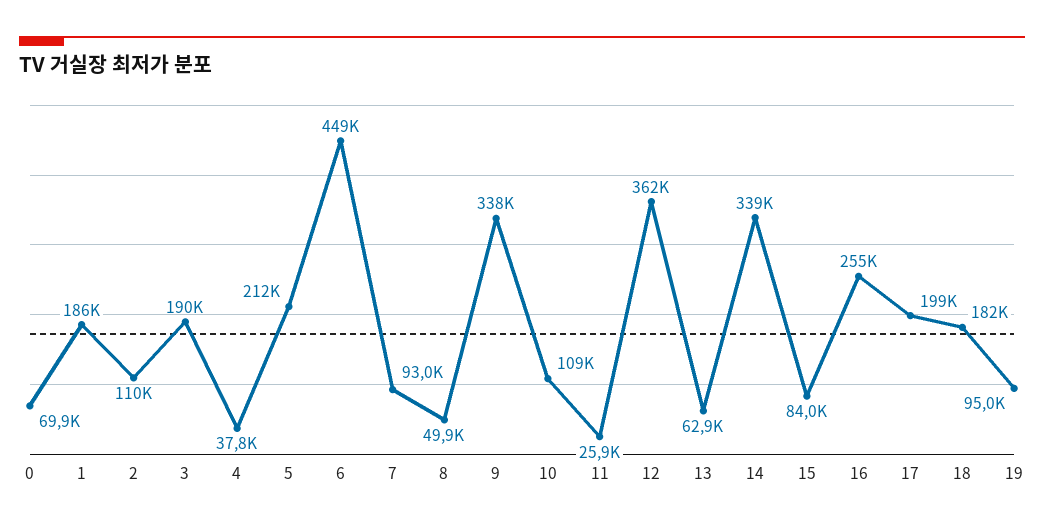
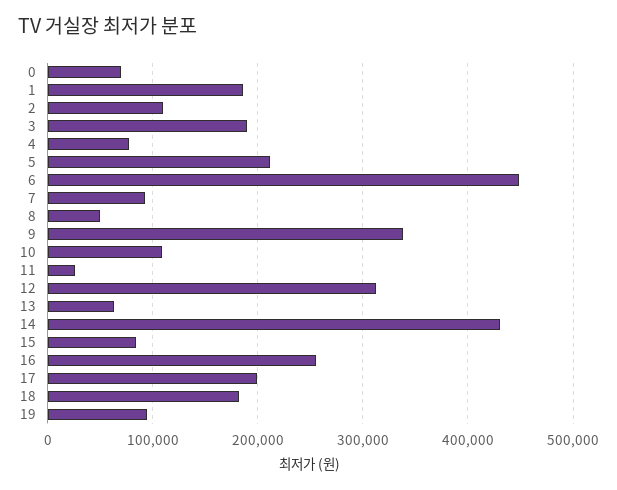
4: 37800 -> 80000
12: 362000 -> 310000
14: 339000 -> 430000

